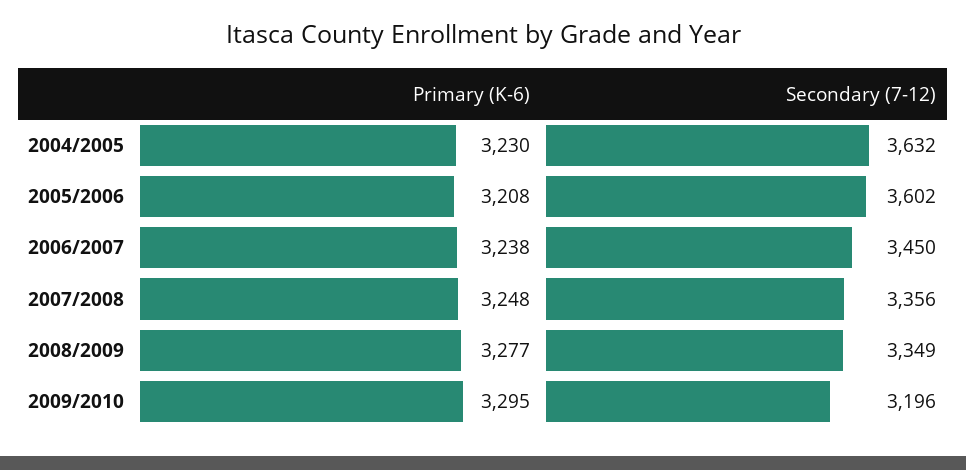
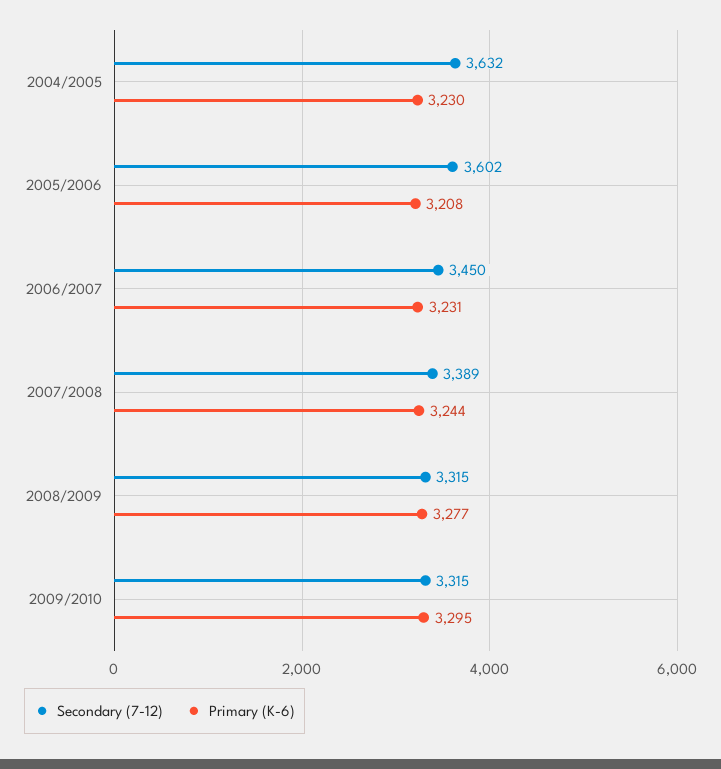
Primary (K-6), 2006/2007: 3238 -> 3231
Primary (K-6), 2007/2008: 3248 -> 3244
Secondary (7-12), 2007/2008: 3356 -> 3389
Secondary (7-12), 2008/2009: 3349 -> 3315
Secondary (7-12), 2009/2010: 3196 -> 3315

